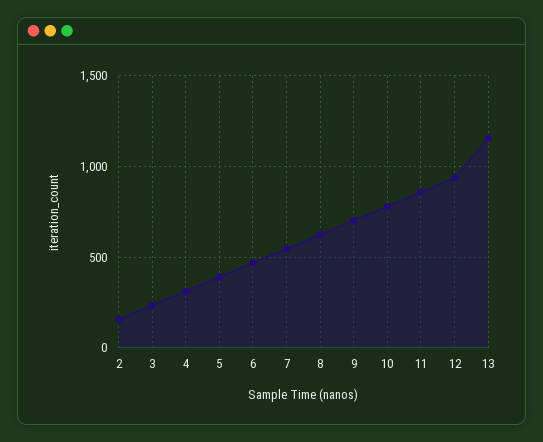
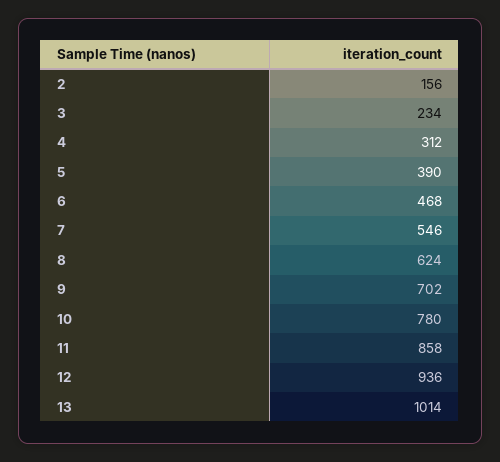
13: 1150 -> 1014

